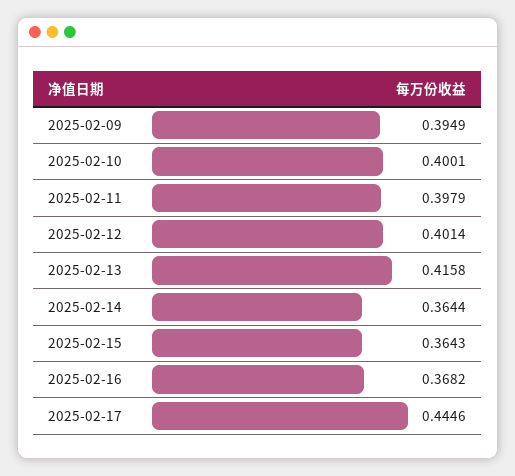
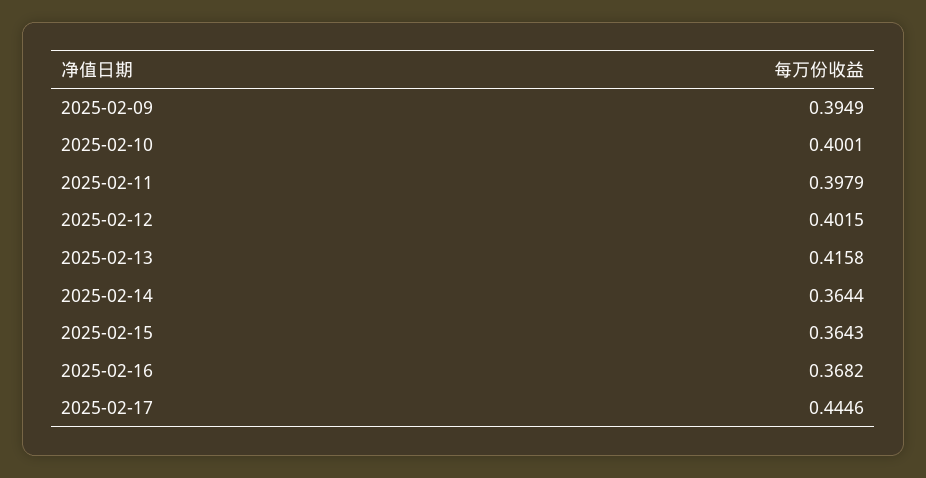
2025-02-12: 0.4014 -> 0.4015

